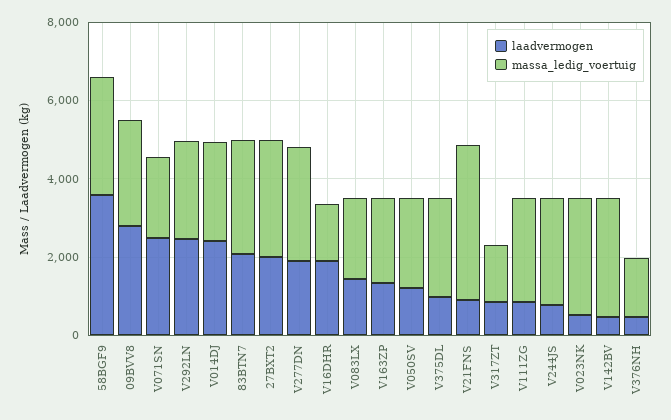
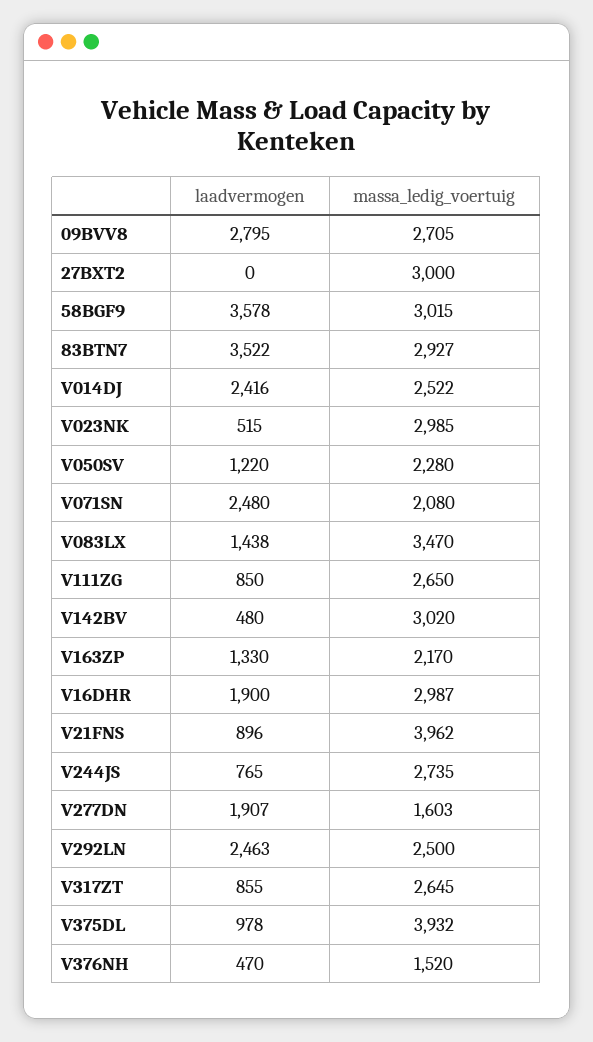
laadvermogen, 83BTN7: 2000 -> 3522
laadvermogen, 27BXT2: 2000 -> 0
massa_ledig_voertuig, V277DN: 3000 -> 1603
massa_ledig_voertuig, V16DHR: 1500 -> 2987
massa_ledig_voertuig, V083LX: 2000 -> 3470
massa_ledig_voertuig, V375DL: 2500 -> 3932
massa_ledig_voertuig, V317ZT: 1500 -> 2645

